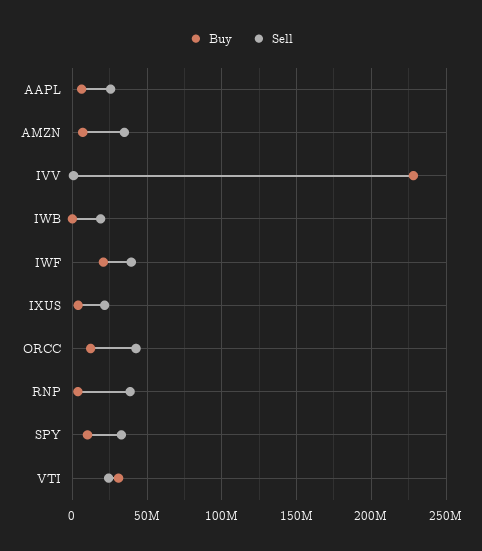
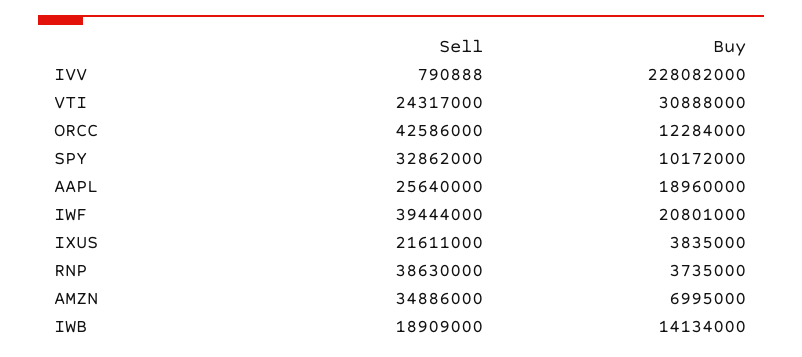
Buy, AAPL: 5000000 -> 18960000
Buy, IWB: 0 -> 14134000

